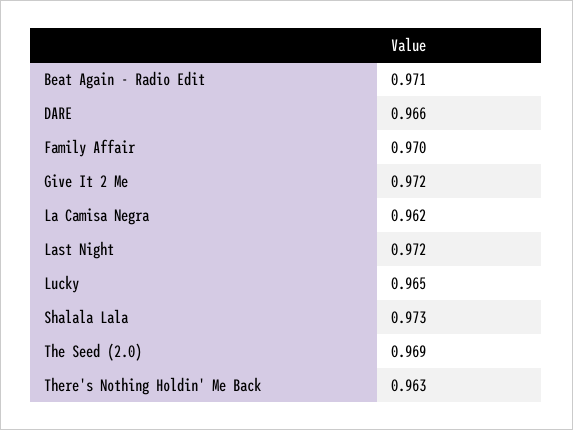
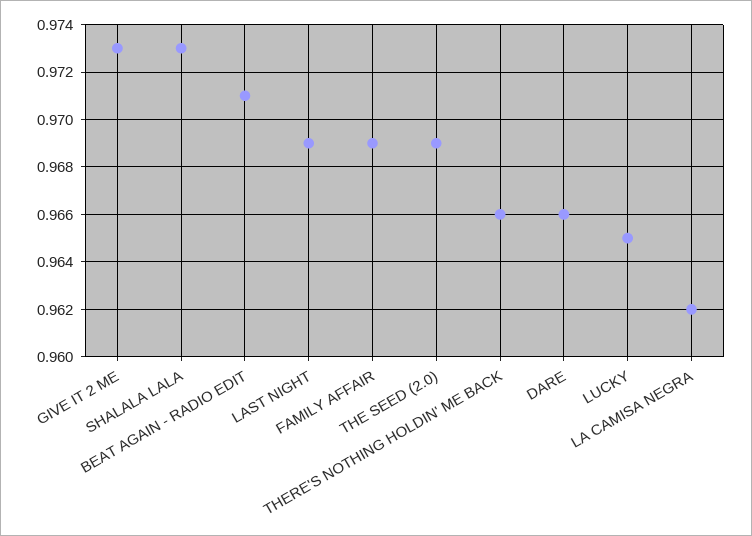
Family Affair: 0.97 -> 0.969
Give It 2 Me: 0.972 -> 0.973
Last Night: 0.972 -> 0.969
There's Nothing Holdin' Me Back: 0.963 -> 0.966

